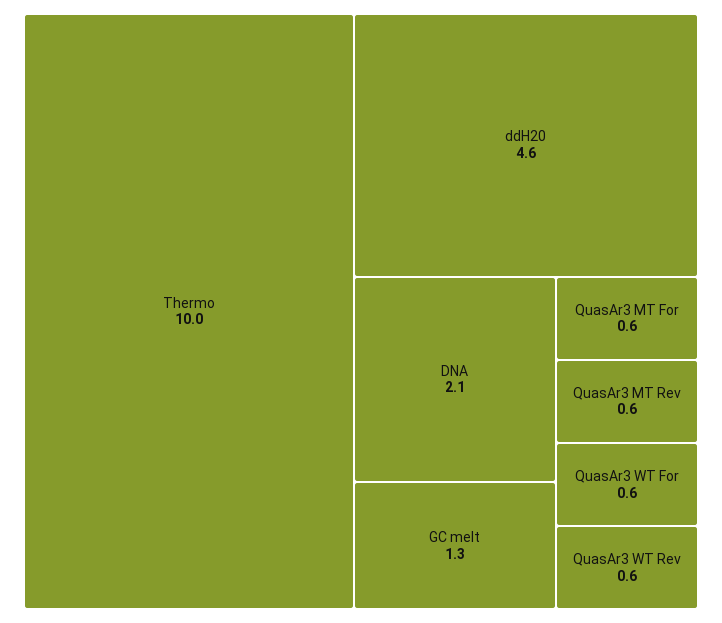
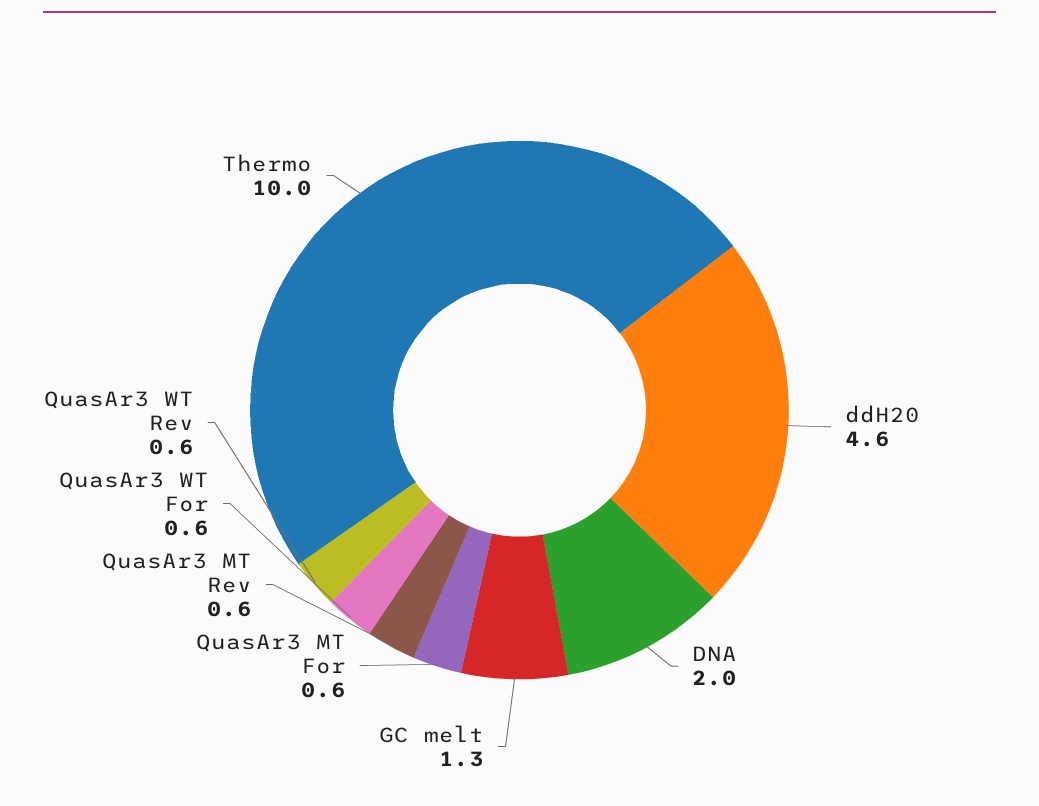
DNA: 2.1 -> 2

